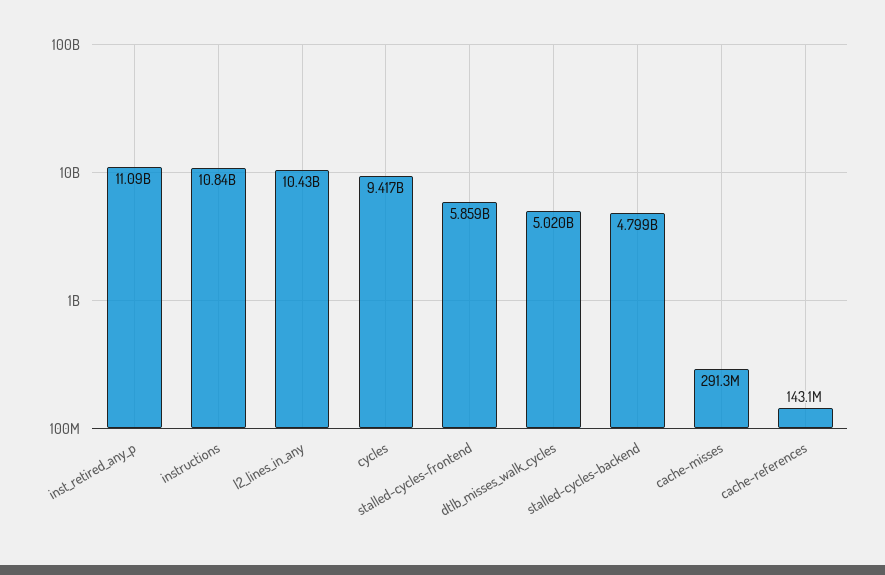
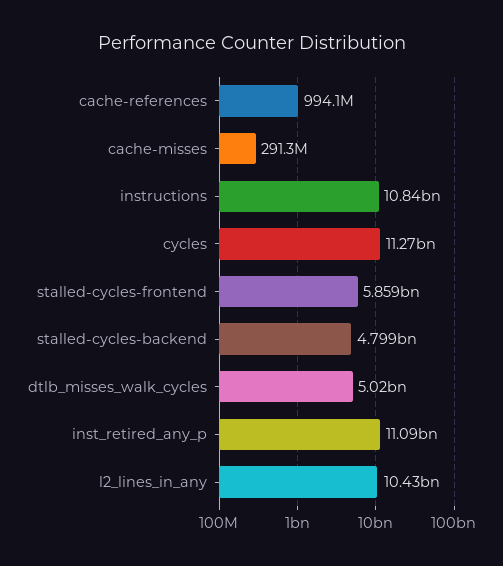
cycles: 9417000000 -> 11270000000
cache-references: 143100000 -> 994100000

